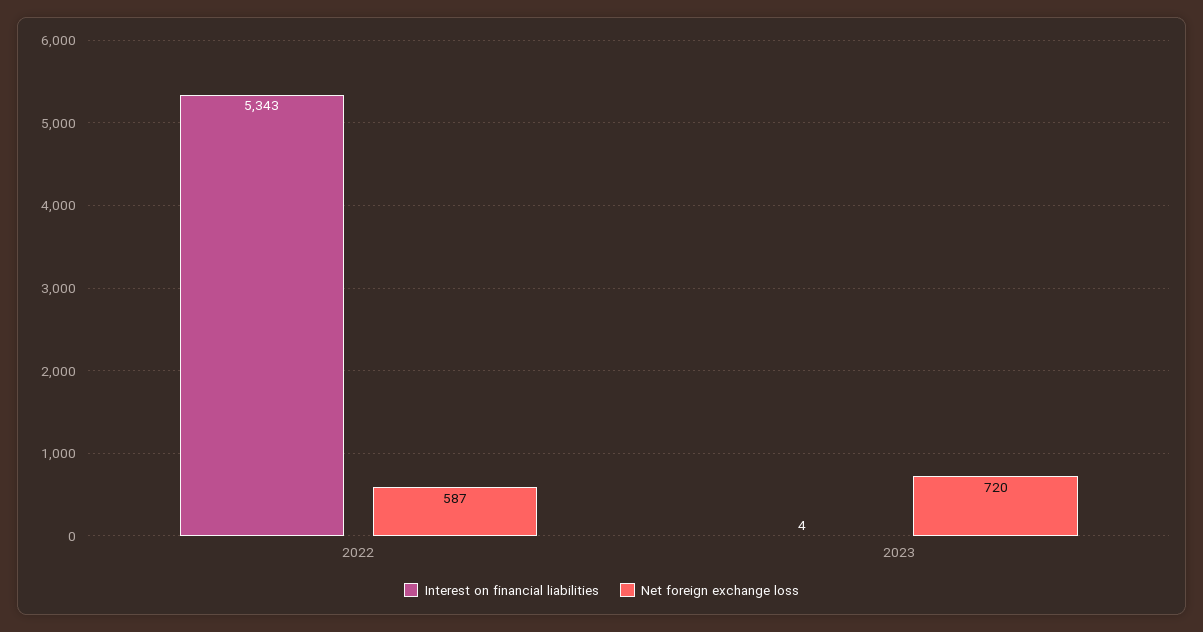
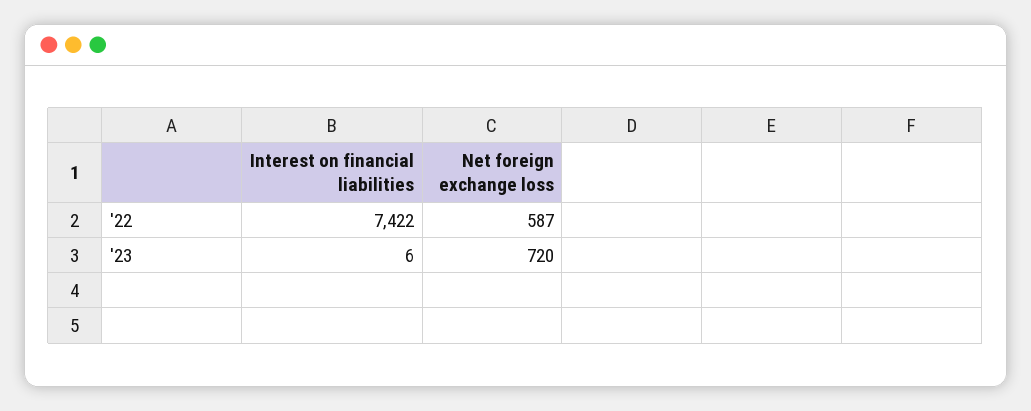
Interest on financial liabilities, 2022: 5343 -> 7422
Interest on financial liabilities, 2023: 4 -> 6

